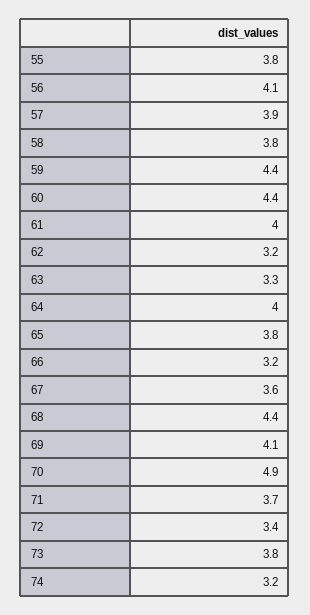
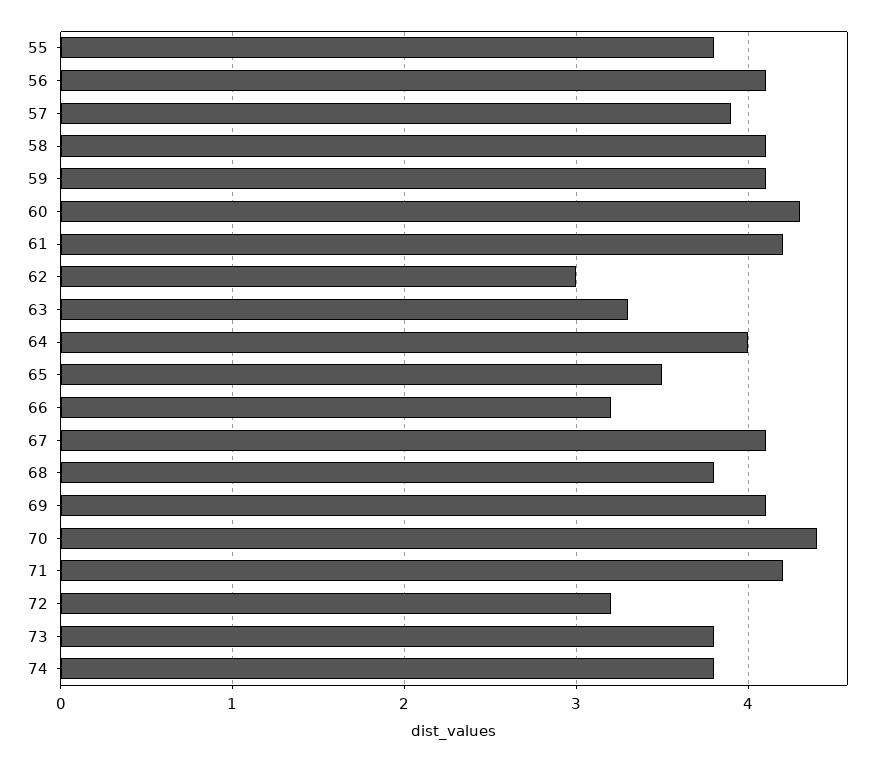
58: 3.8 -> 4.1
59: 4.4 -> 4.1
60: 4.4 -> 4.3
61: 4 -> 4.2
62: 3.2 -> 3
65: 3.8 -> 3.5
67: 3.6 -> 4.1
68: 4.4 -> 3.8
70: 4.9 -> 4.4
71: 3.7 -> 4.2
72: 3.4 -> 3.2
74: 3.2 -> 3.8

